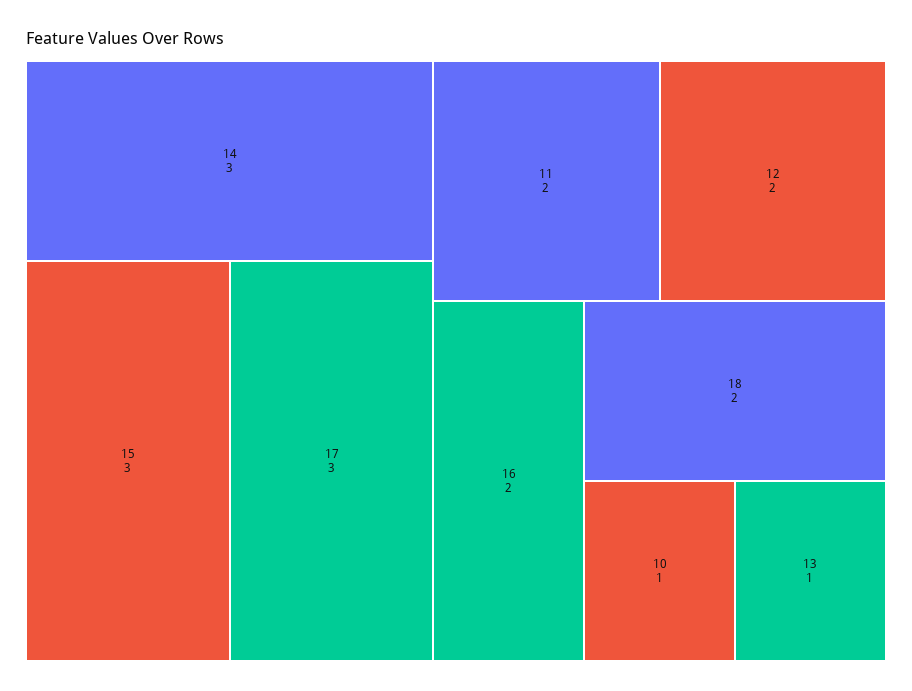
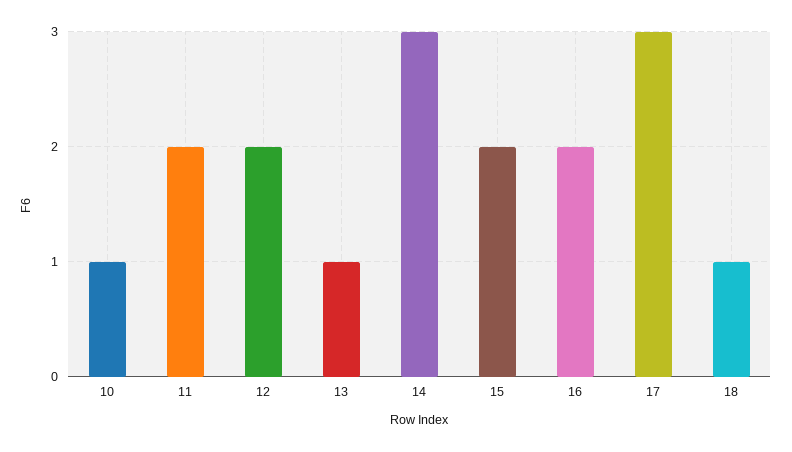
15: 3 -> 2
18: 2 -> 1

